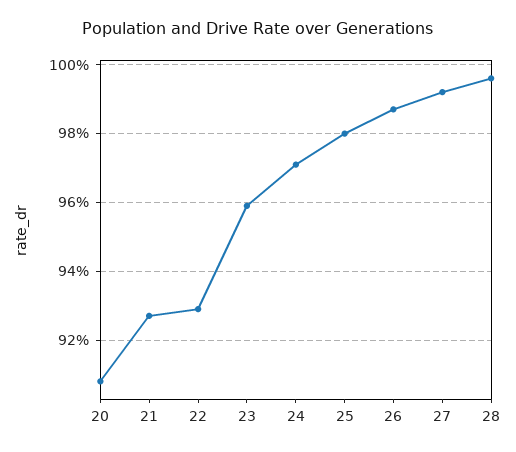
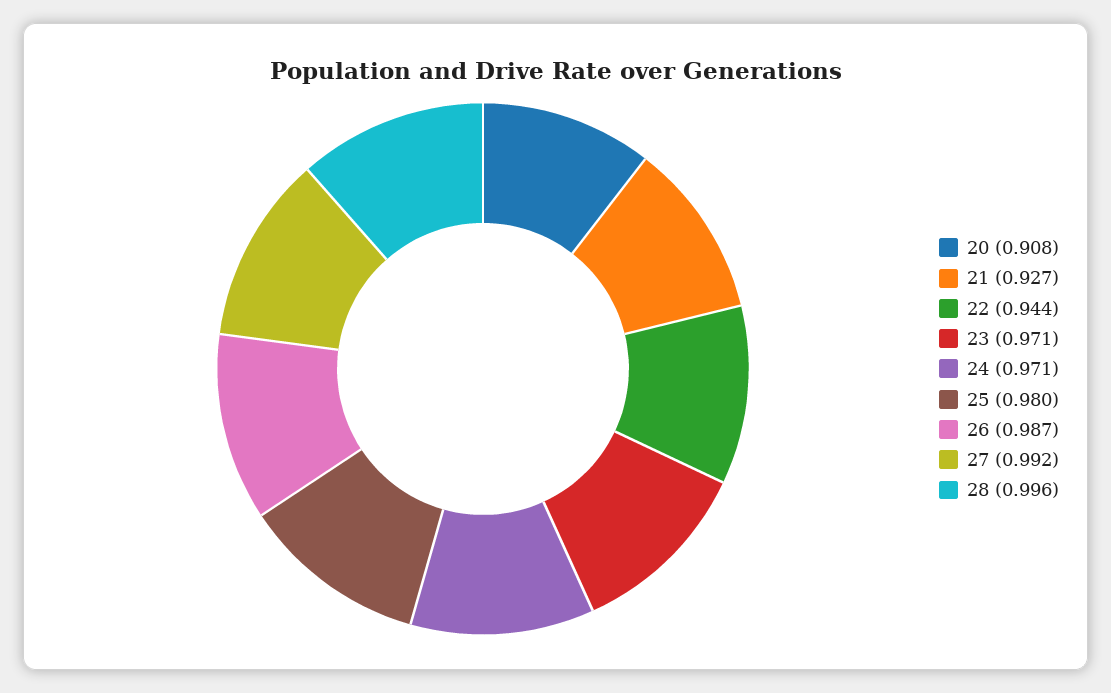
22: 0.93 -> 0.944
23: 0.96 -> 0.971

